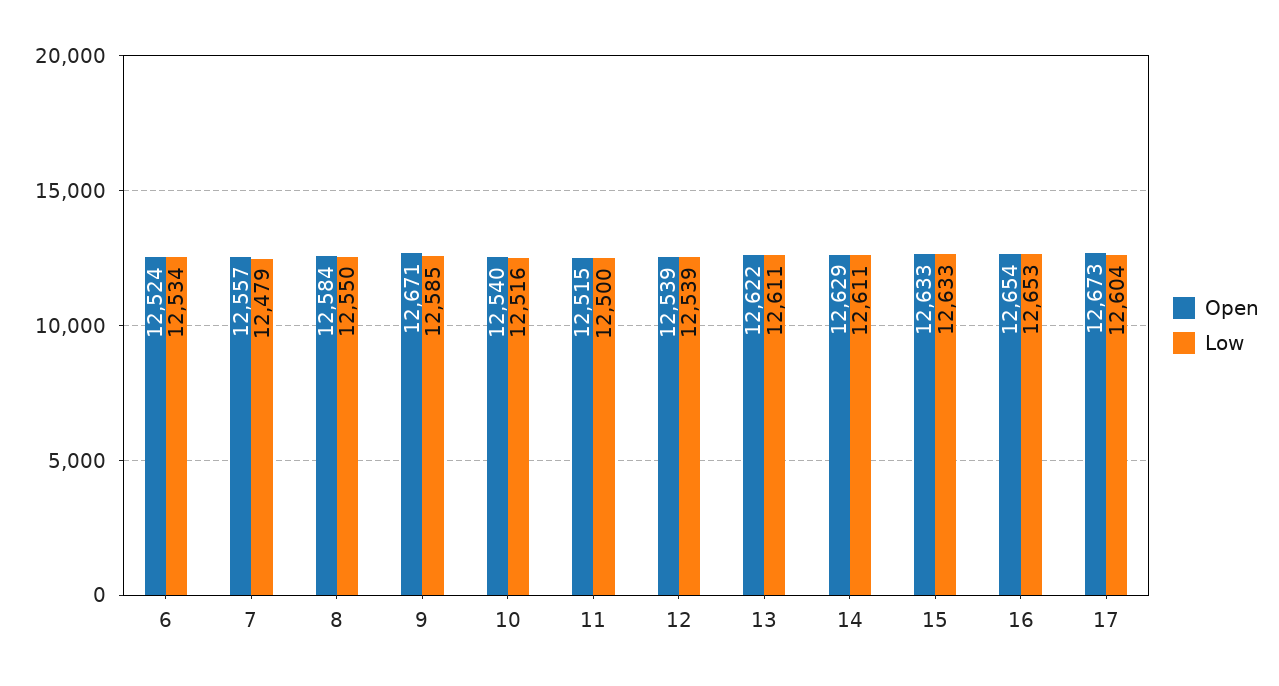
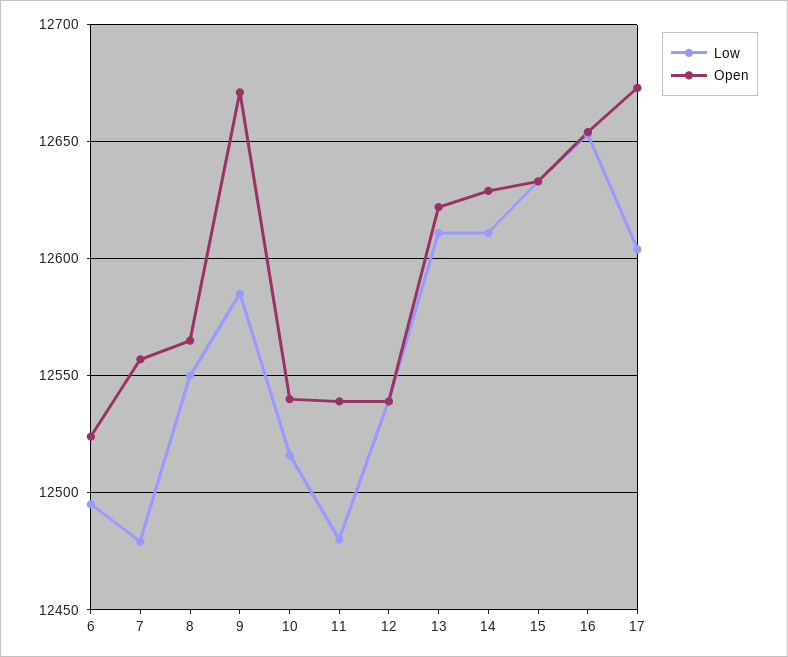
Low, 6: 12534 -> 12495
Open, 8: 12584 -> 12565
Open, 11: 12515 -> 12540
Low, 11: 12500 -> 12480

